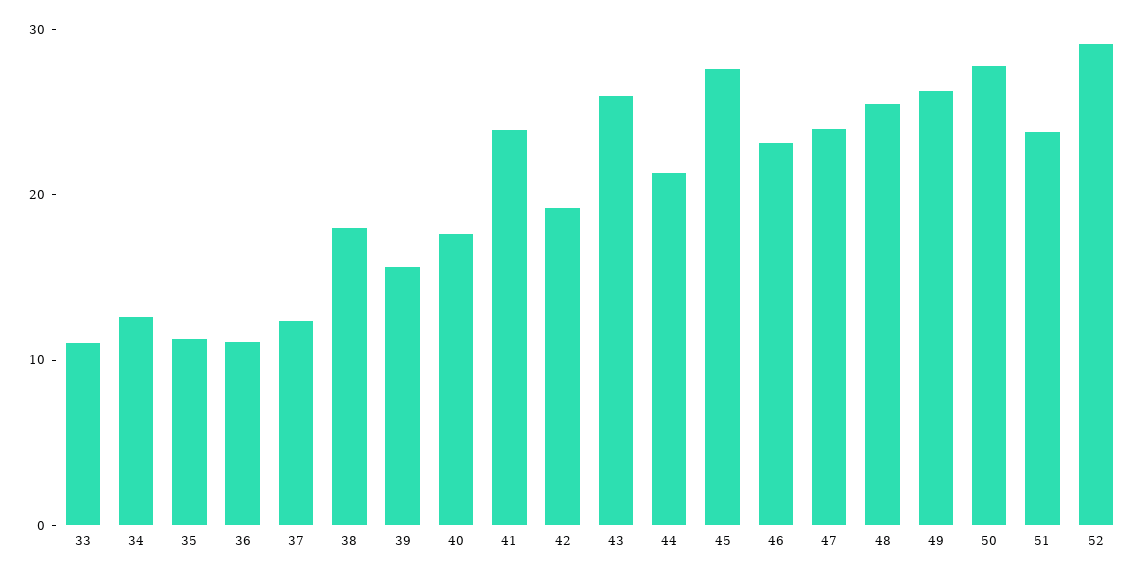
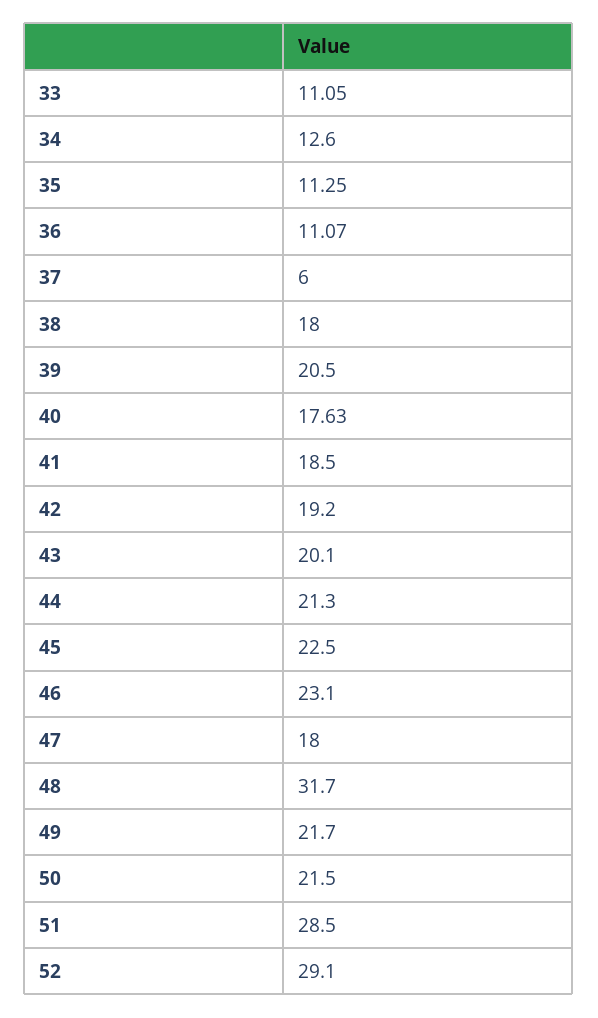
37: 12 -> 6
39: 16 -> 20.5
41: 24 -> 18.5
43: 26 -> 20.1
45: 28 -> 22.5
47: 24 -> 18
48: 26 -> 31.7
49: 26 -> 21.7
50: 28 -> 21.5
51: 24 -> 28.5

